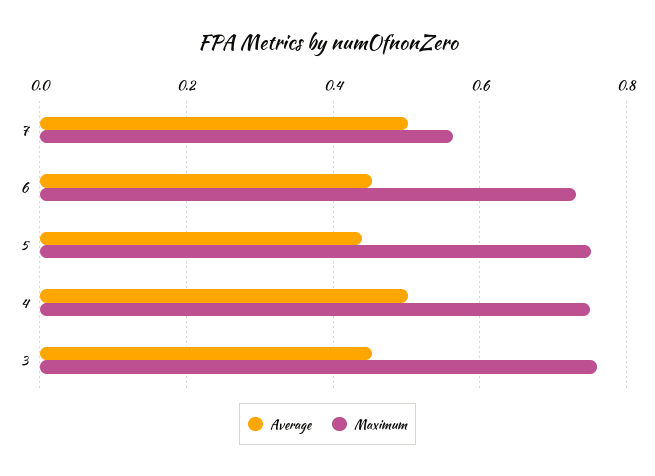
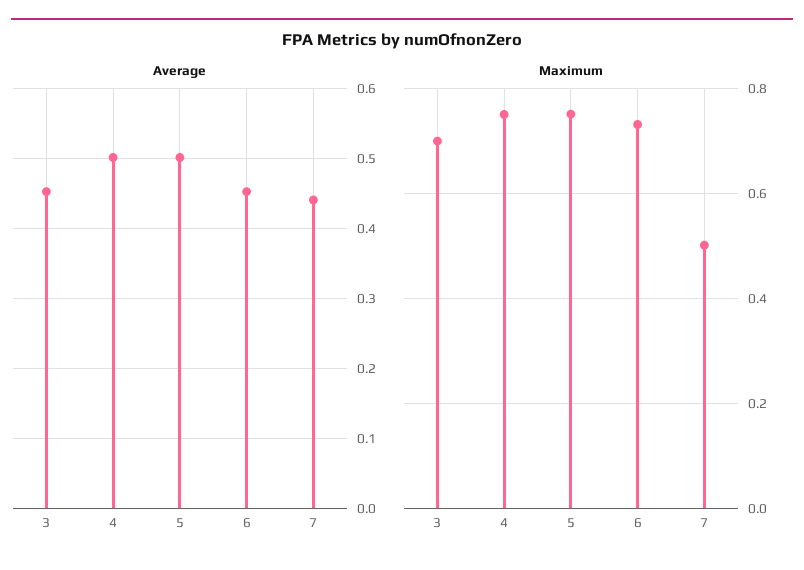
Average, 7: 0.5 -> 0.44
Maximum, 7: 0.56 -> 0.5
Average, 5: 0.44 -> 0.5
Maximum, 3: 0.76 -> 0.7

